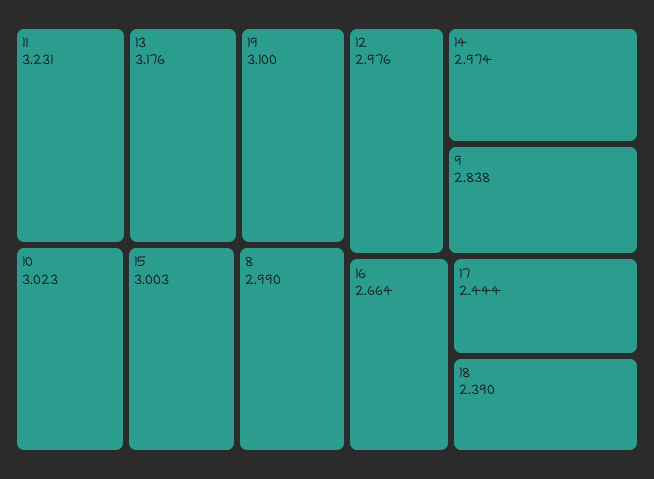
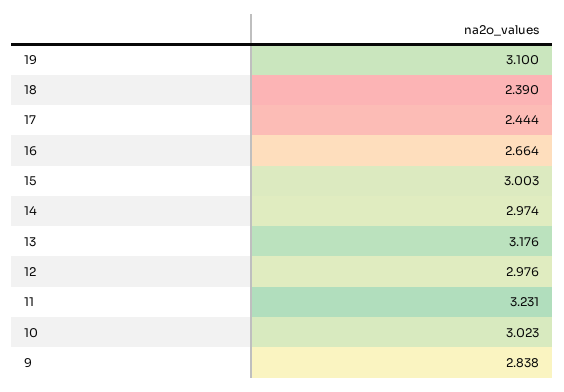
8: 2.99 -> none

